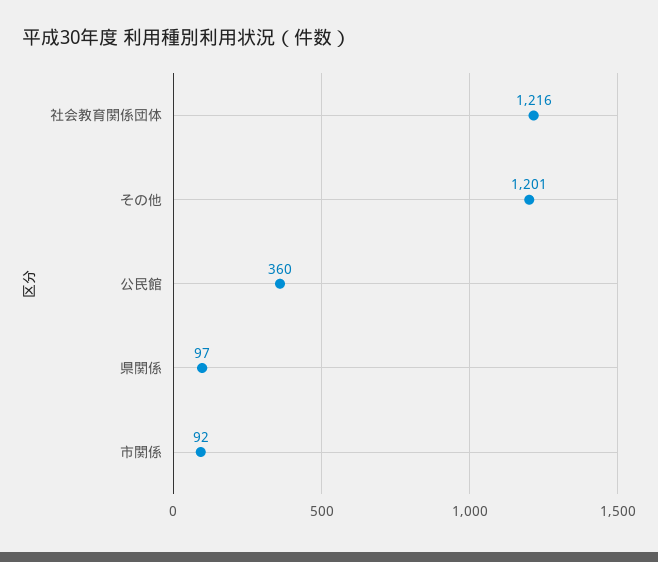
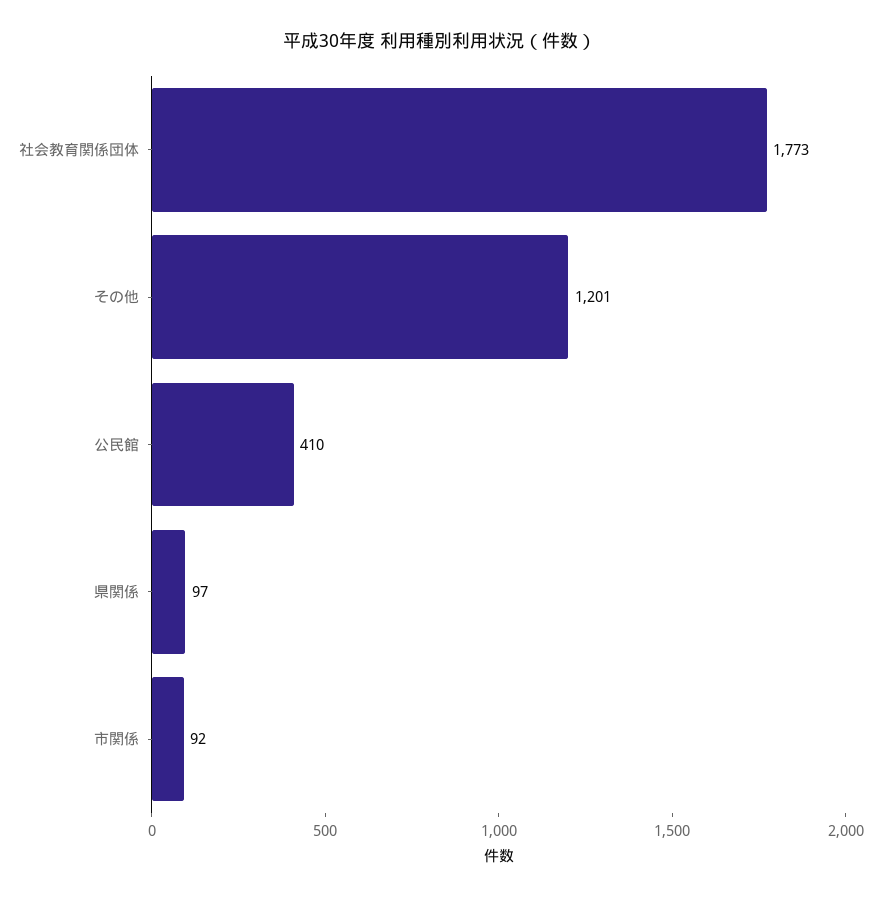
社会教育関係団体: 1216 -> 1773
公民館: 360 -> 410

